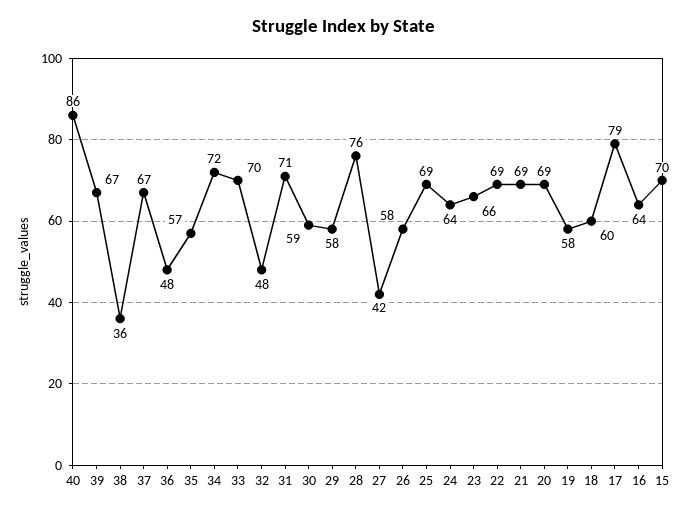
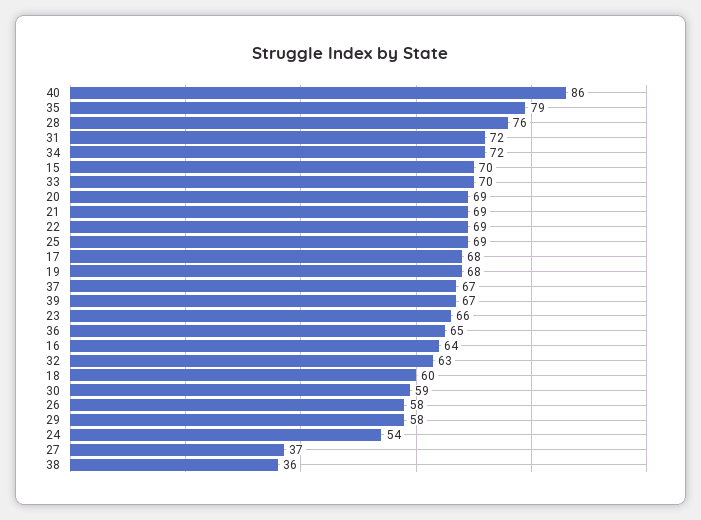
36: 48 -> 65
35: 57 -> 79
32: 48 -> 63
31: 71 -> 72
27: 42 -> 37
24: 64 -> 54
19: 58 -> 68
17: 79 -> 68

